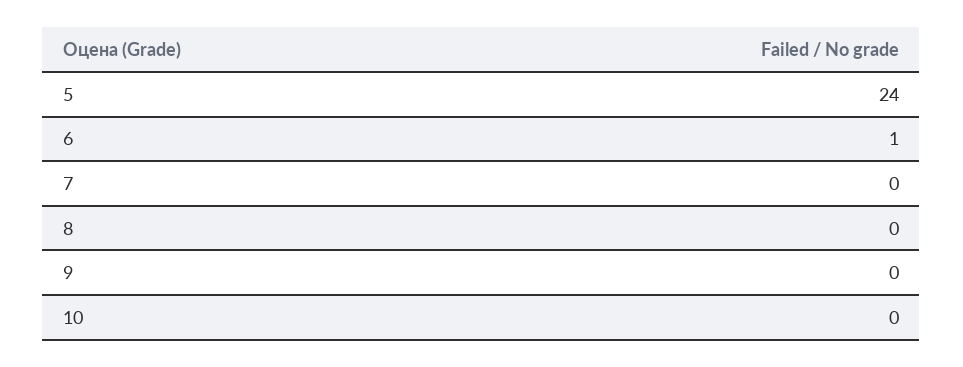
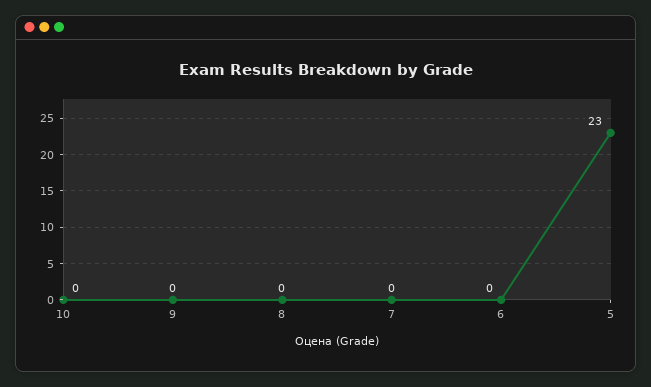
5: 24 -> 23
6: 1 -> 0

